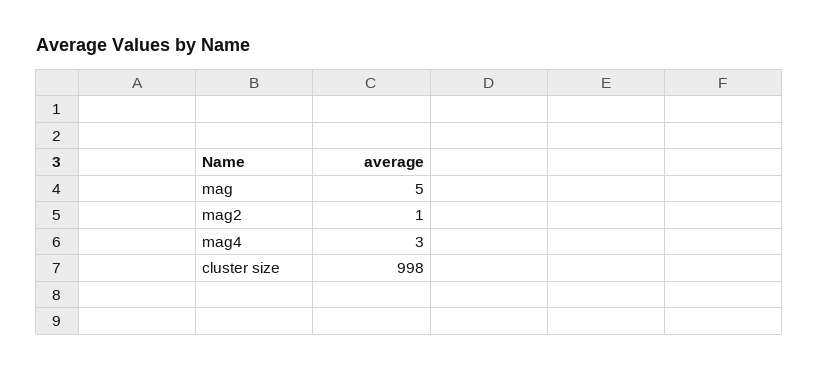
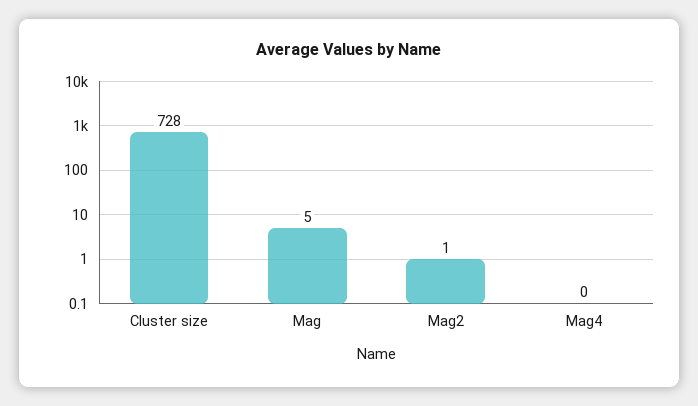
mag4: 3 -> 0
cluster size: 998 -> 728

